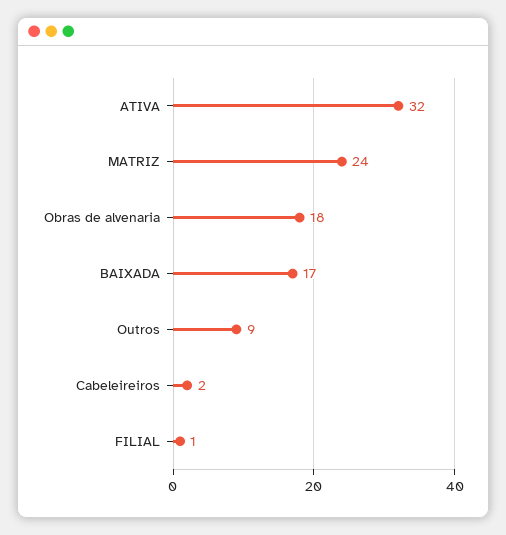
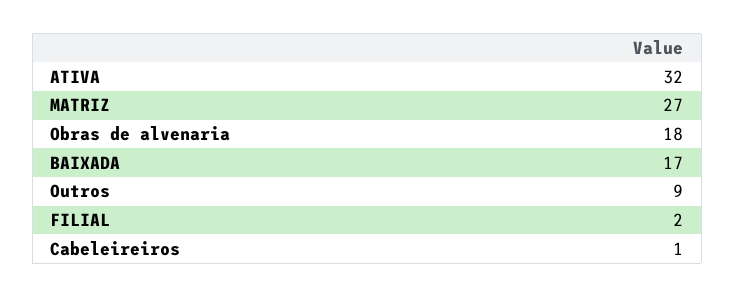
MATRIZ: 24 -> 27
Cabeleireiros: 2 -> 1
FILIAL: 1 -> 2

